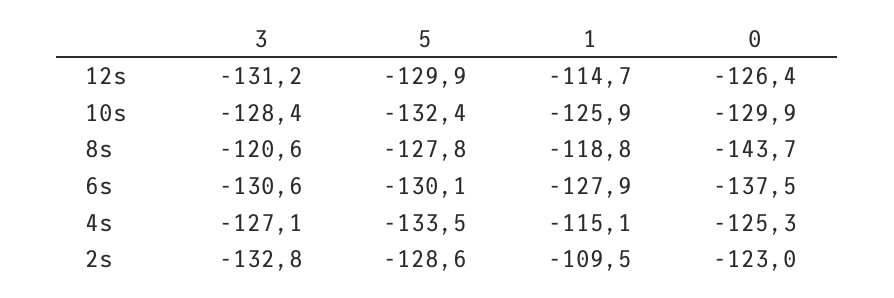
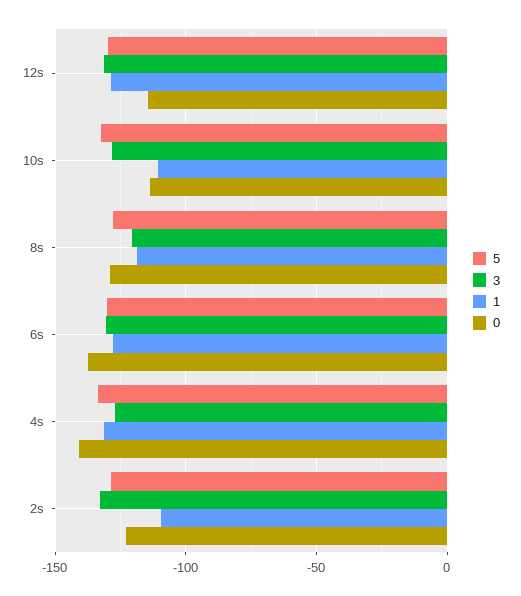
1, 12s: -114.7 -> -130
0, 12s: -126.4 -> -115
1, 10s: -125.9 -> -110
0, 10s: -129.9 -> -115
0, 8s: -143.7 -> -130
1, 4s: -115.1 -> -130
0, 4s: -125.3 -> -140

